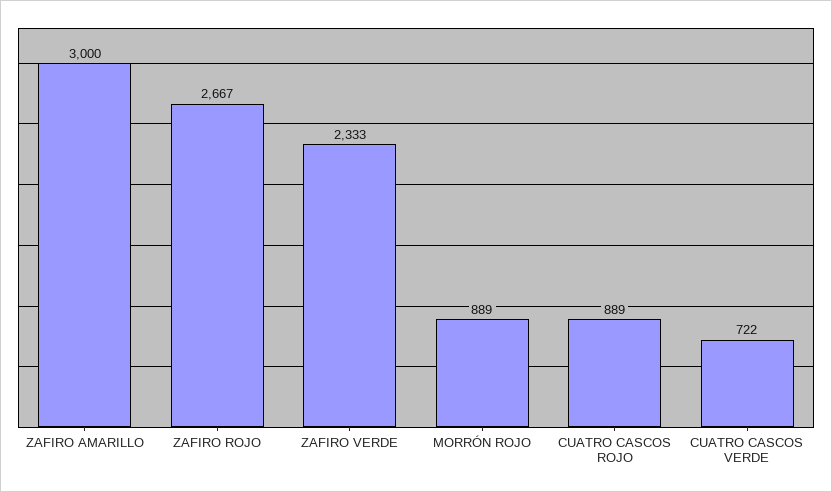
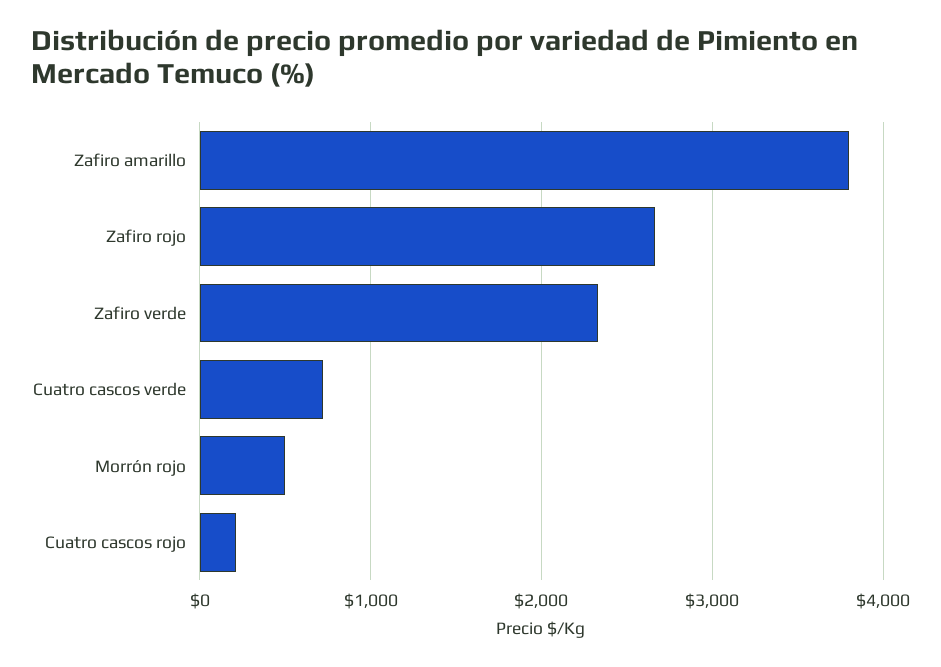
ZAFIRO AMARILLO: 3000 -> 3800
MORRÓN ROJO: 889 -> 500
CUATRO CASCOS ROJO: 889 -> 200

